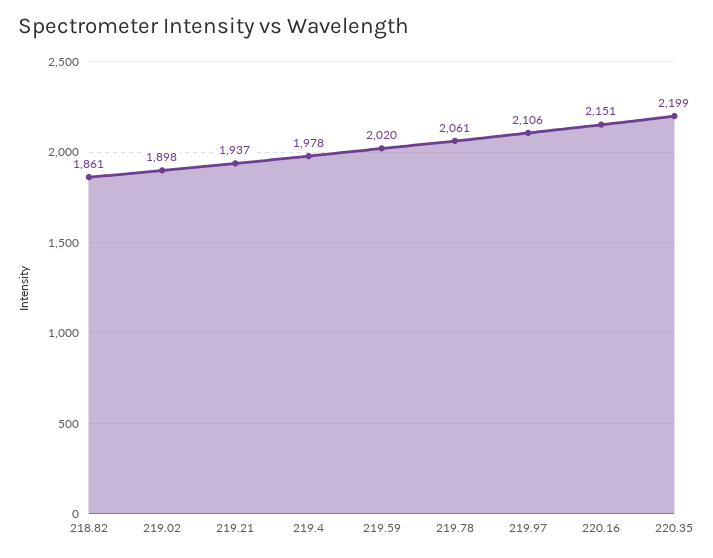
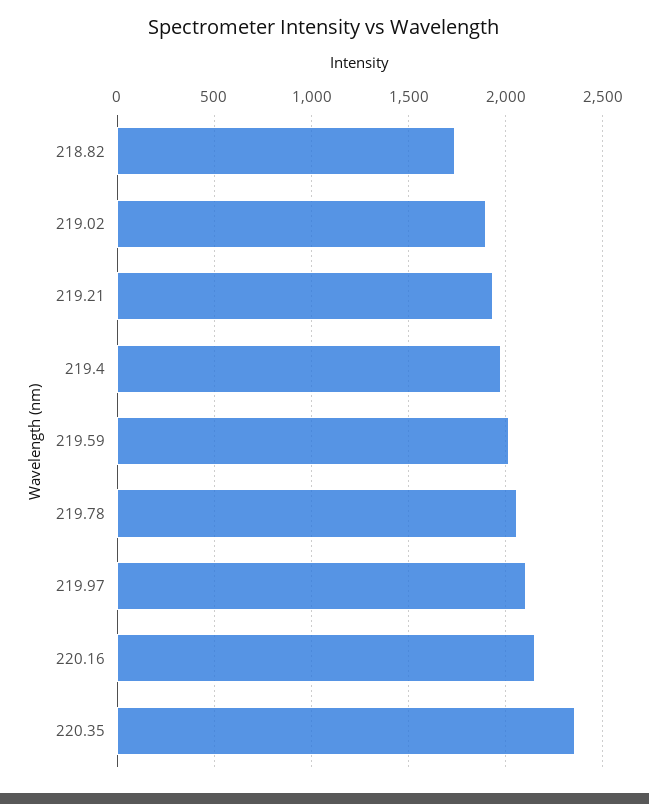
218.82: 1861 -> 1750
220.35: 2199 -> 2350

